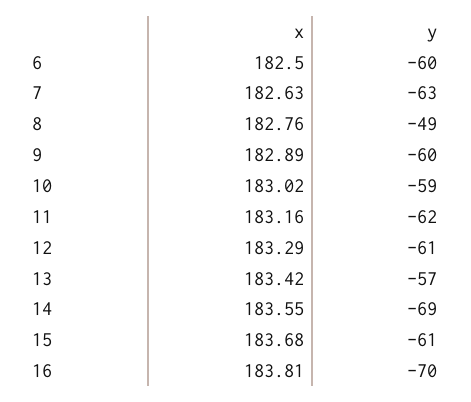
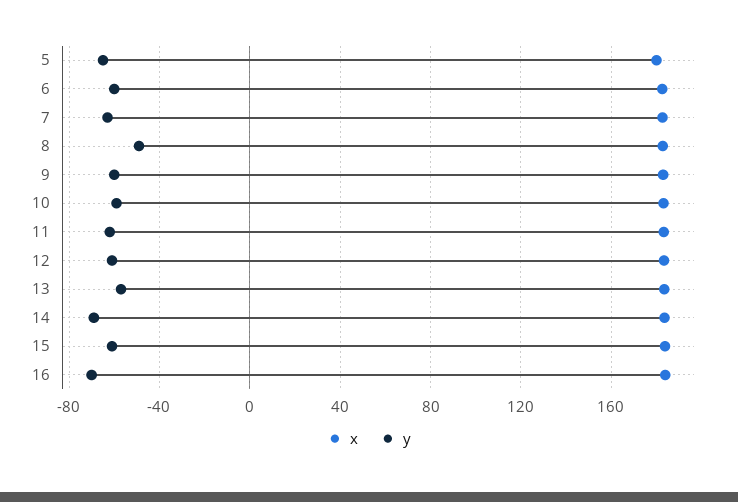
x, 5: none -> 180
y, 5: none -> -65

